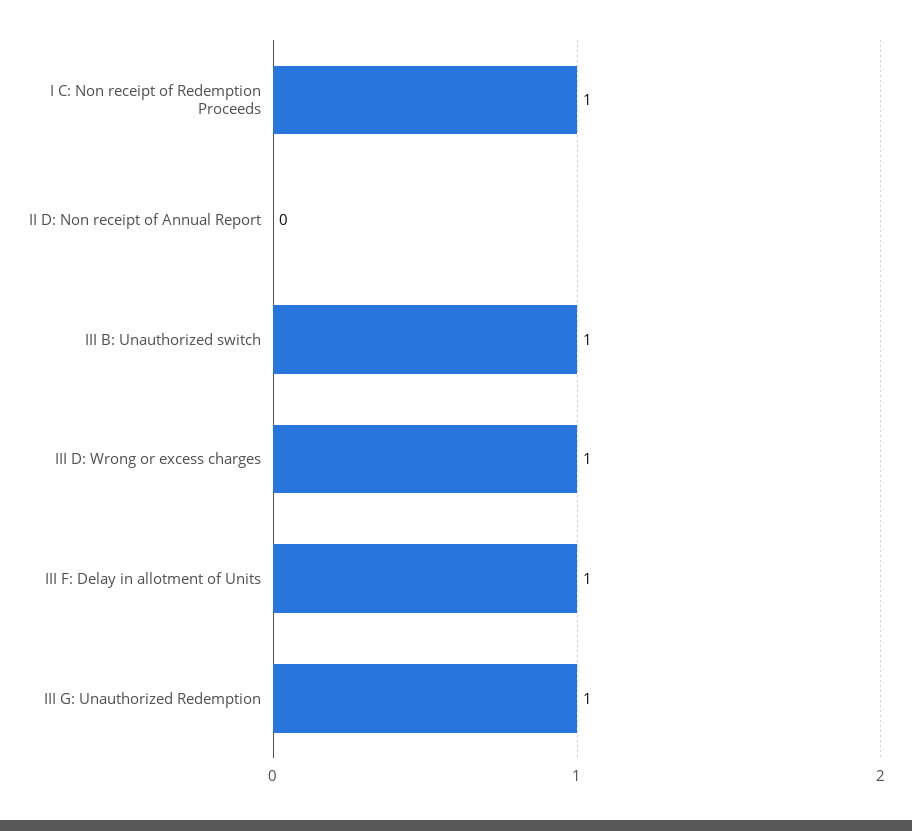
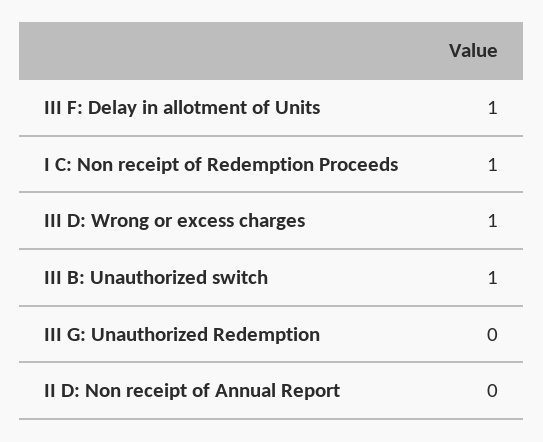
III G: Unauthorized Redemption: 1 -> 0

